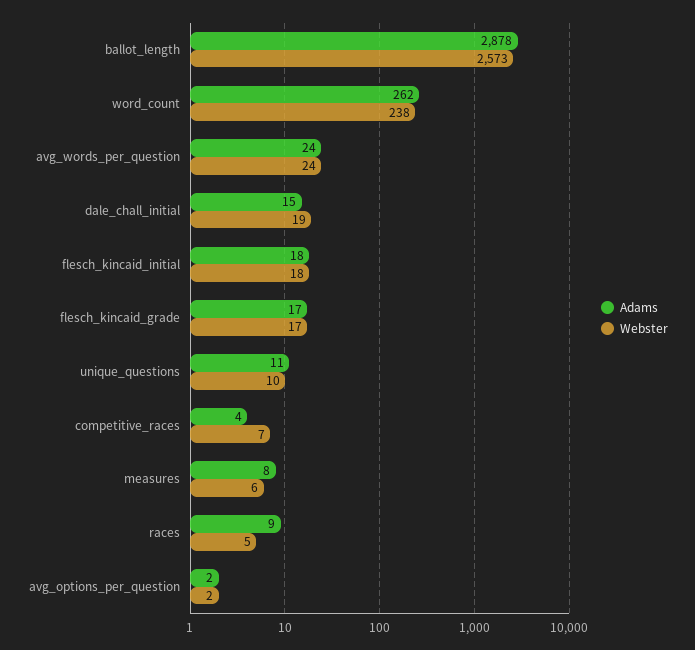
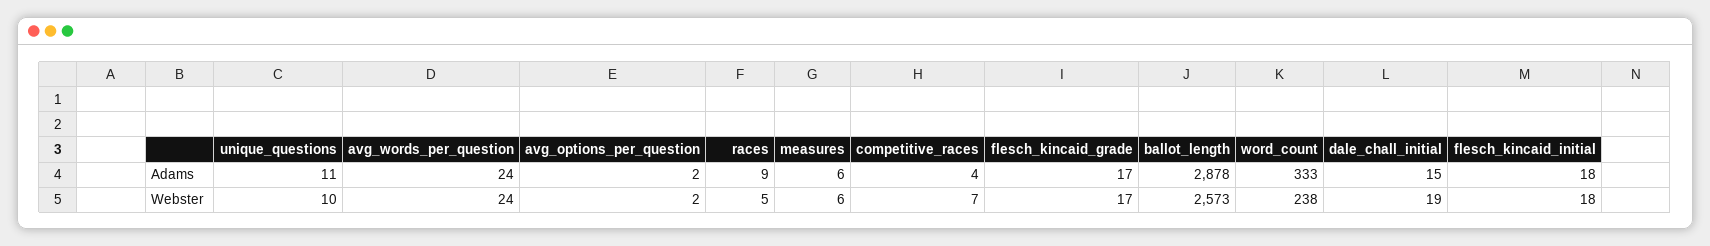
Adams, word_count: 262 -> 333
Adams, measures: 8 -> 6

